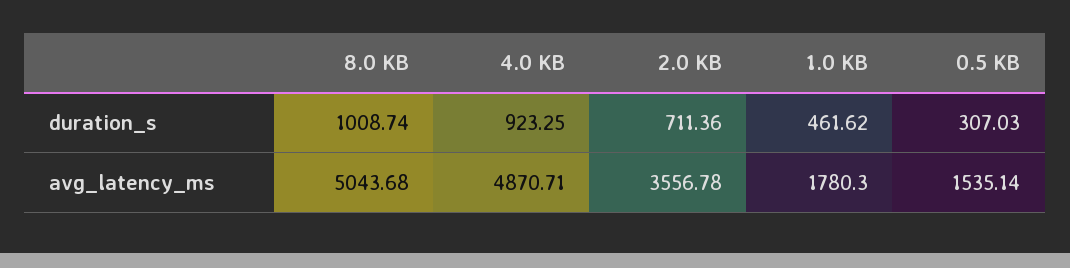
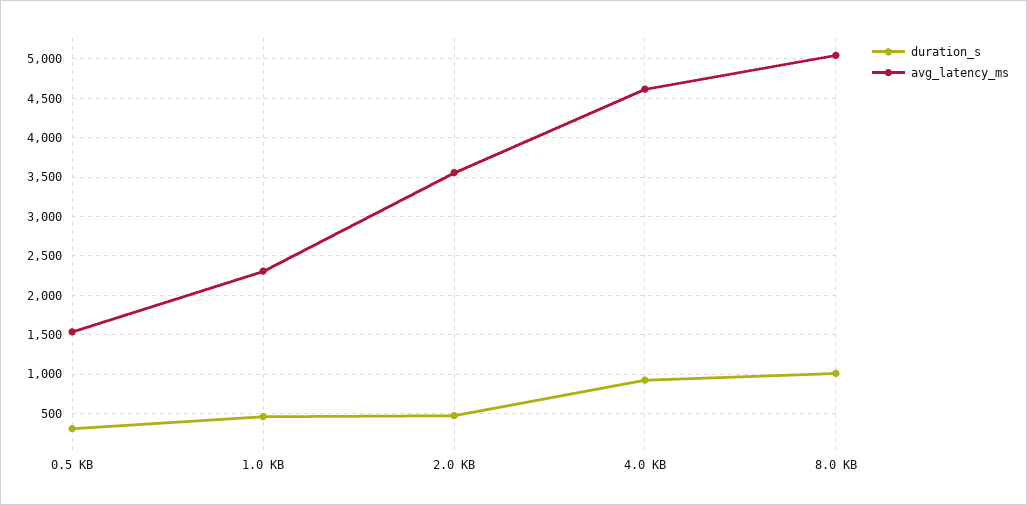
duration_s, 2.0 KB: 711.36 -> 500
avg_latency_ms, 4.0 KB: 4870.71 -> 4600
avg_latency_ms, 1.0 KB: 1780.3 -> 2300

